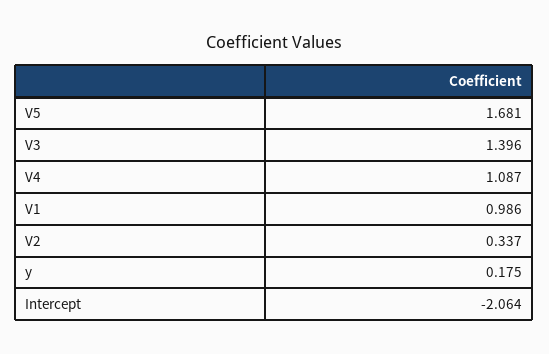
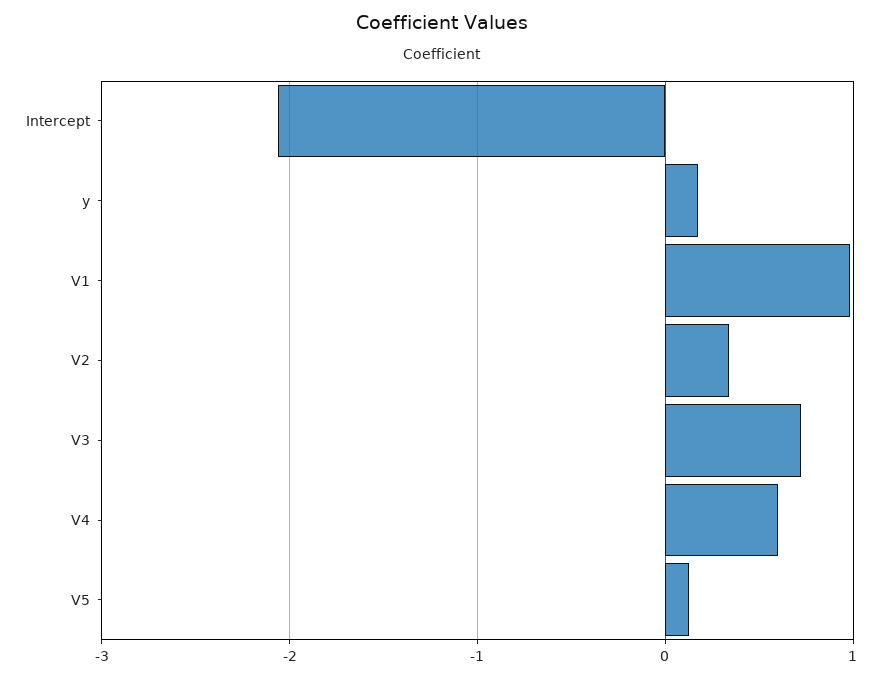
V5: 1.681 -> 0.1
V3: 1.396 -> 0.7
V4: 1.087 -> 0.6

